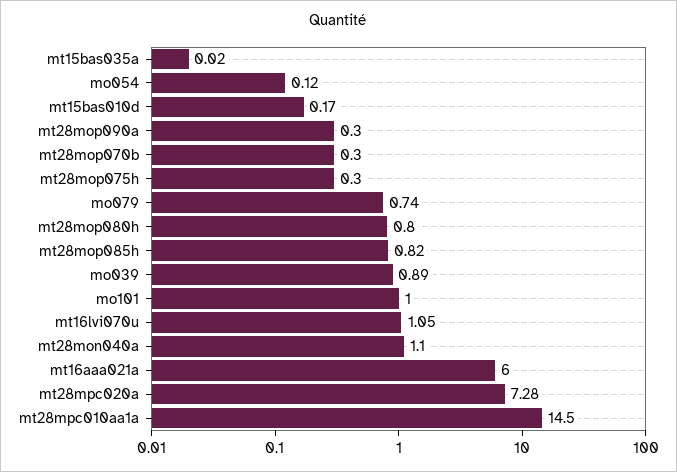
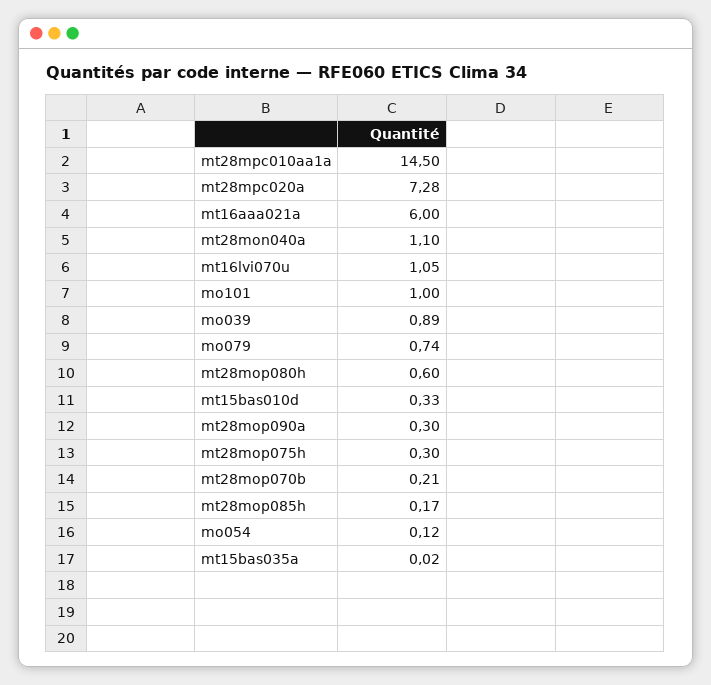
mt15bas010d: 0.17 -> 0.33
mt28mop070b: 0.3 -> 0.21
mt28mop080h: 0.8 -> 0.6
mt28mop085h: 0.82 -> 0.17

